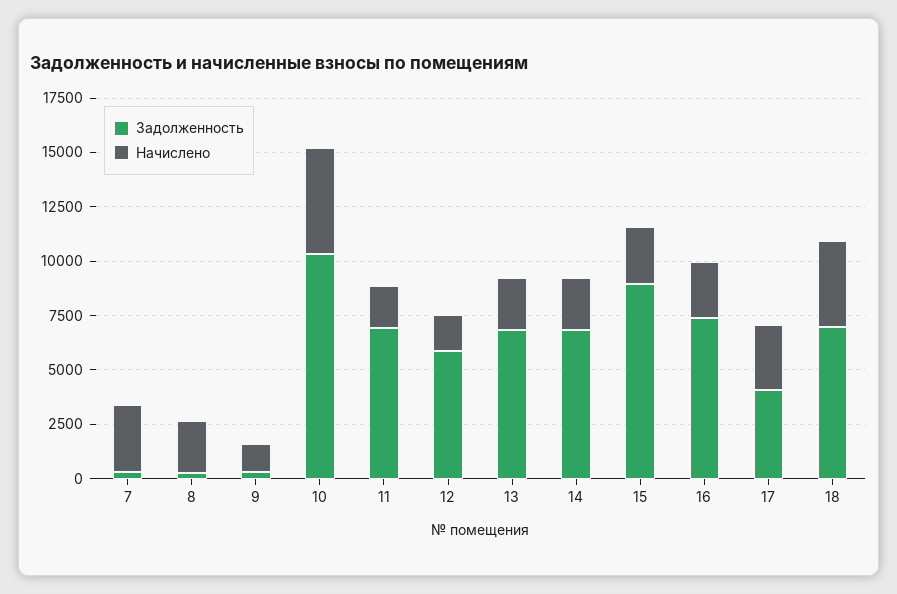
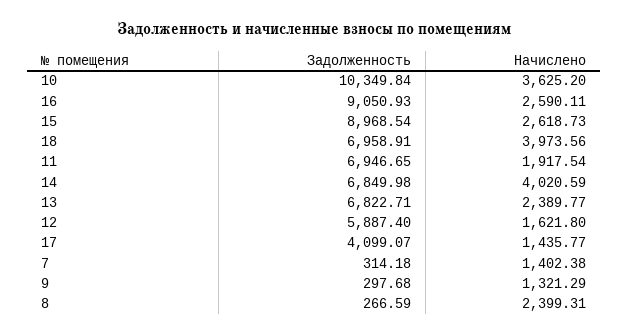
Начислено, 7: 3000 -> 1402.38
Начислено, 10: 5000 -> 3625.2
Начислено, 14: 2500 -> 4020.59
Задолженность, 16: 7500 -> 9050.93
Начислено, 17: 3000 -> 1435.77

